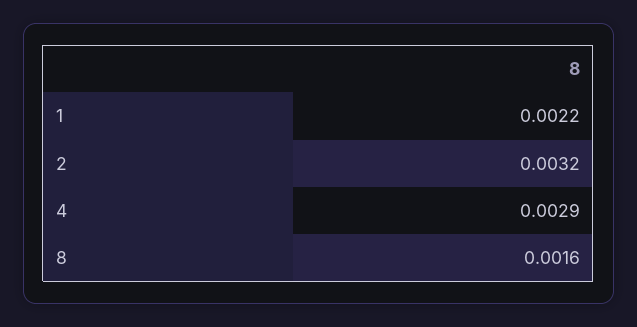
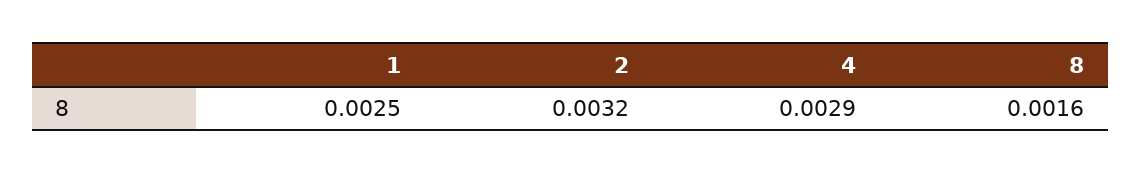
1: 0.0022 -> 0.0025

